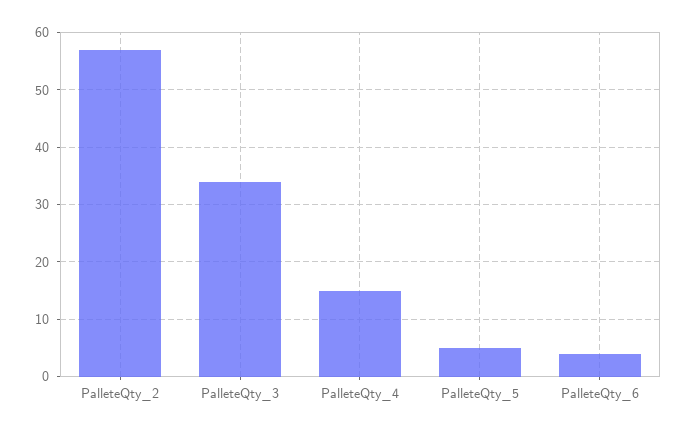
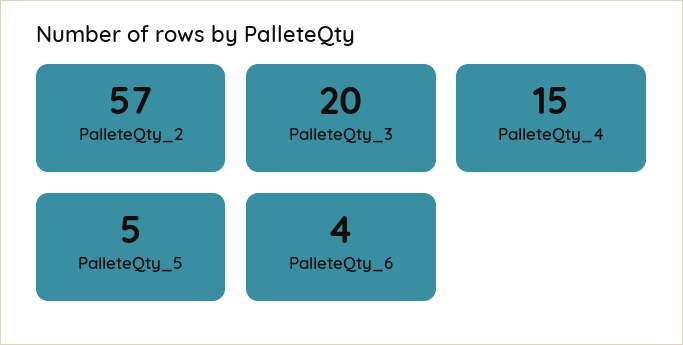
PalleteQty_3: 35 -> 20

